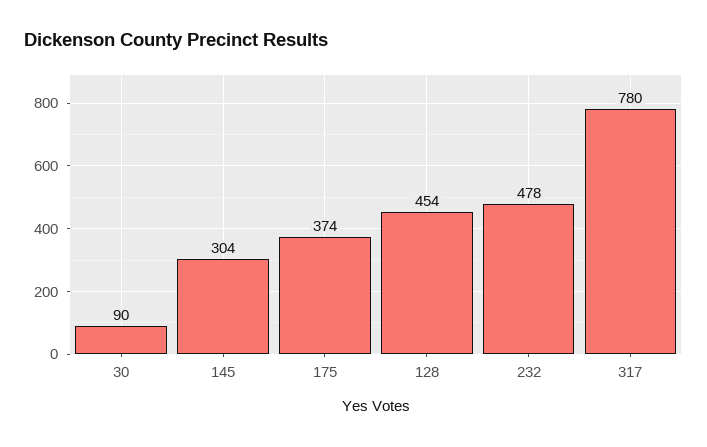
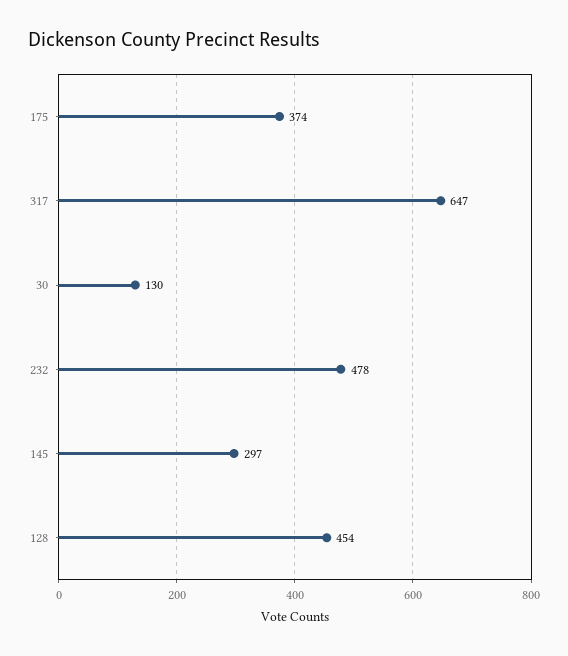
30: 90 -> 130
145: 304 -> 297
317: 780 -> 647

